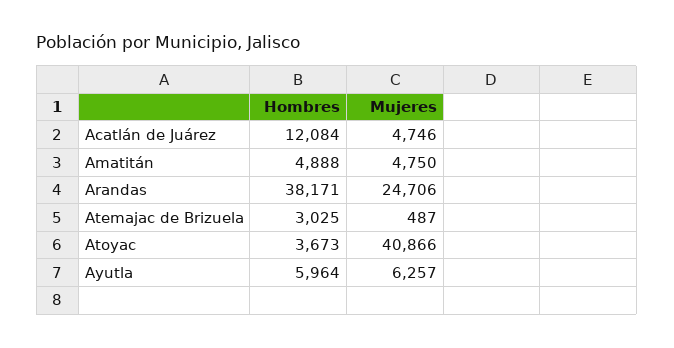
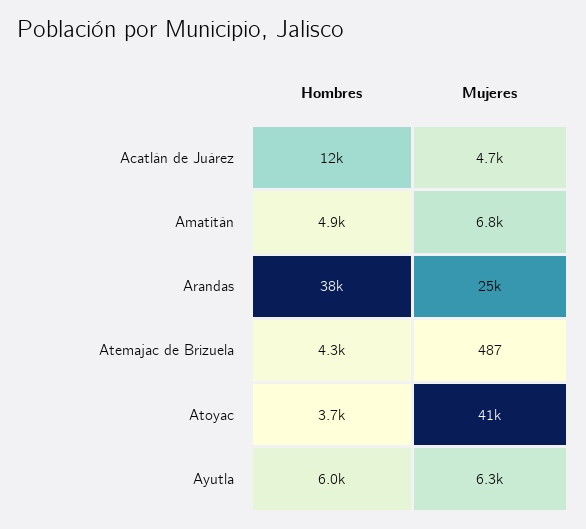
Mujeres, Amatitán: 4750 -> 6800
Hombres, Atemajac de Brizuela: 3025 -> 4300

